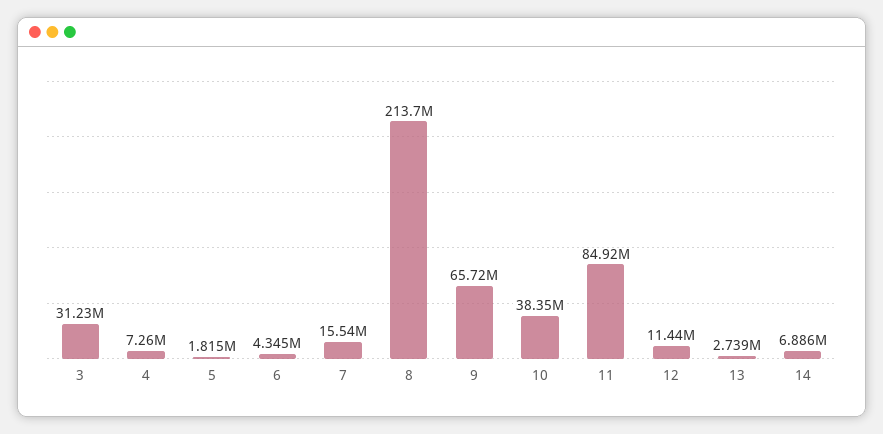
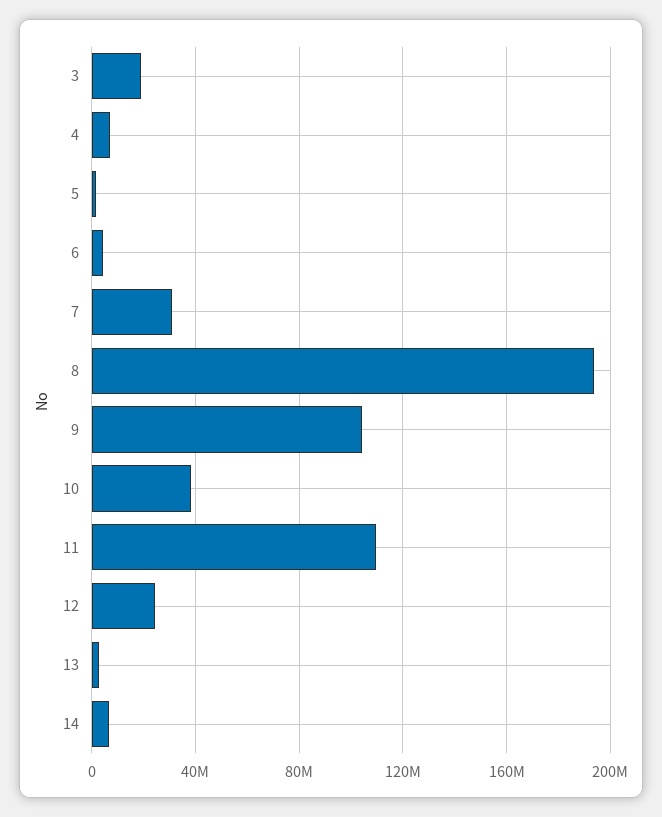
3: 31230000 -> 20000000
7: 15540000 -> 30000000
8: 213700000 -> 195000000
9: 65720000 -> 105000000
11: 84920000 -> 110000000
12: 11440000 -> 25000000

